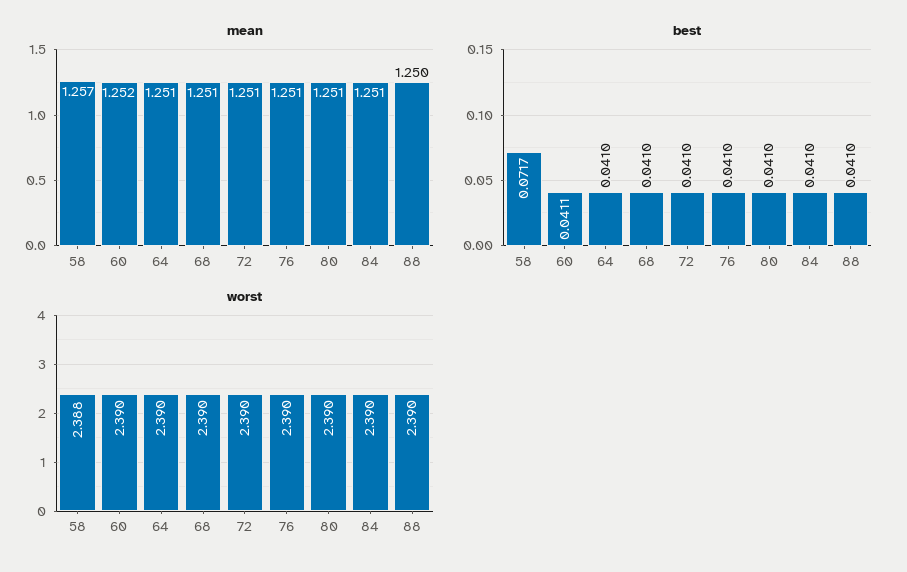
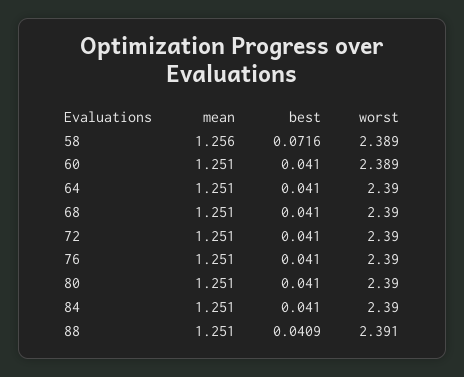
mean, 58: 1.257 -> 1.256
mean, 60: 1.252 -> 1.251
mean, 88: 1.25 -> 1.251
best, 58: 0.0717 -> 0.0716
best, 60: 0.0411 -> 0.041
best, 88: 0.041 -> 0.0409
worst, 58: 2.388 -> 2.389
worst, 60: 2.39 -> 2.389
worst, 88: 2.39 -> 2.391

